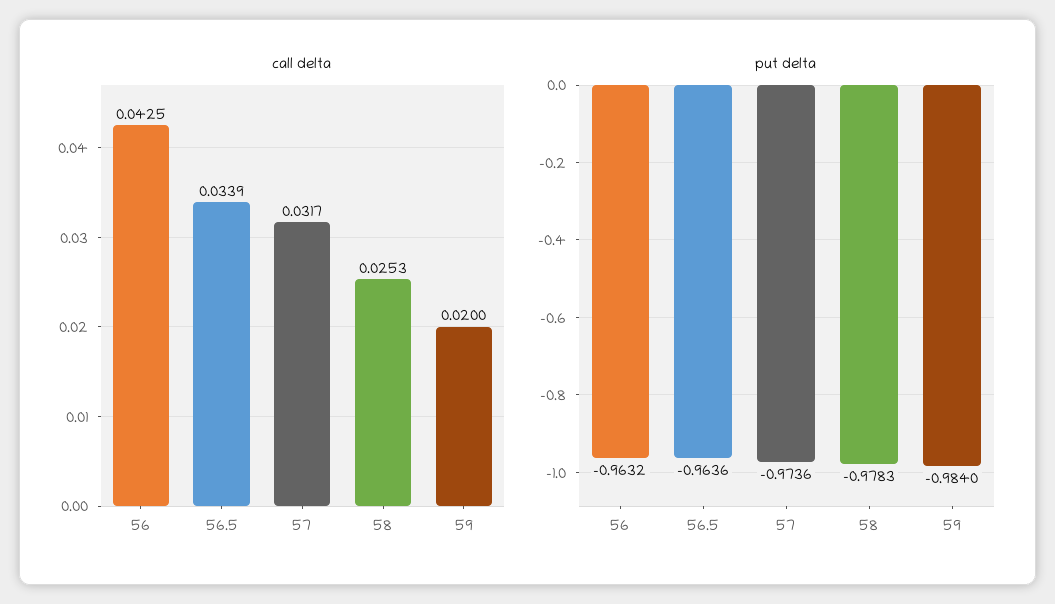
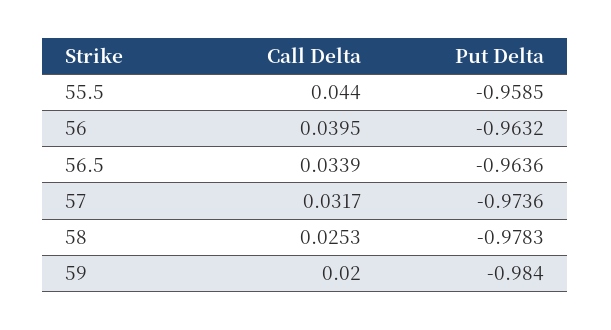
call delta, 56: 0.0425 -> 0.0395
call delta, 55.5: none -> 0.044
put delta, 55.5: none -> -0.9585

